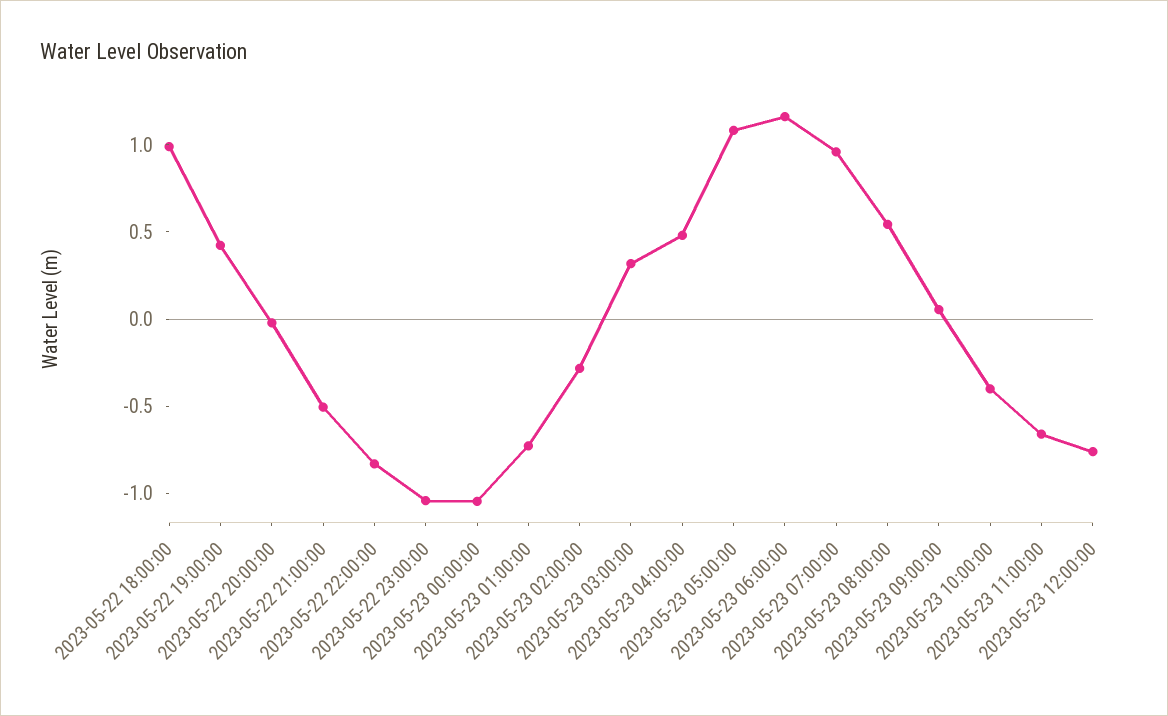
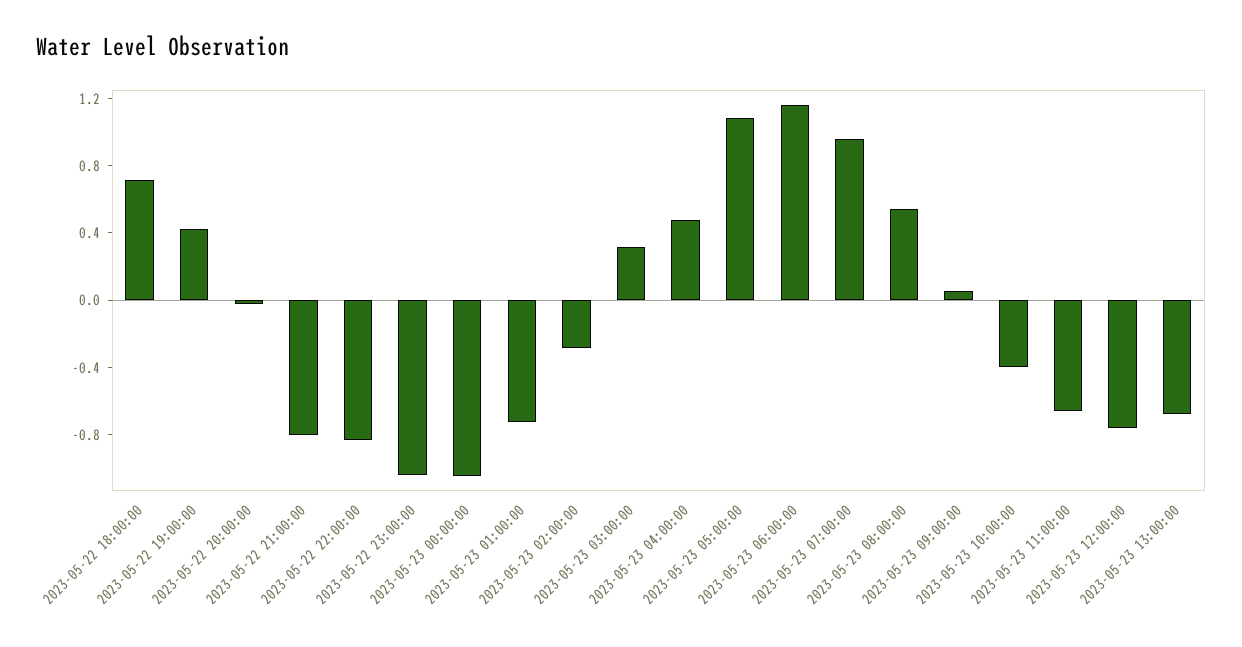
2023-05-22 18:00:00: 1 -> 0.7
2023-05-22 21:00:00: -0.5 -> -0.8
2023-05-23 13:00:00: none -> -0.7

